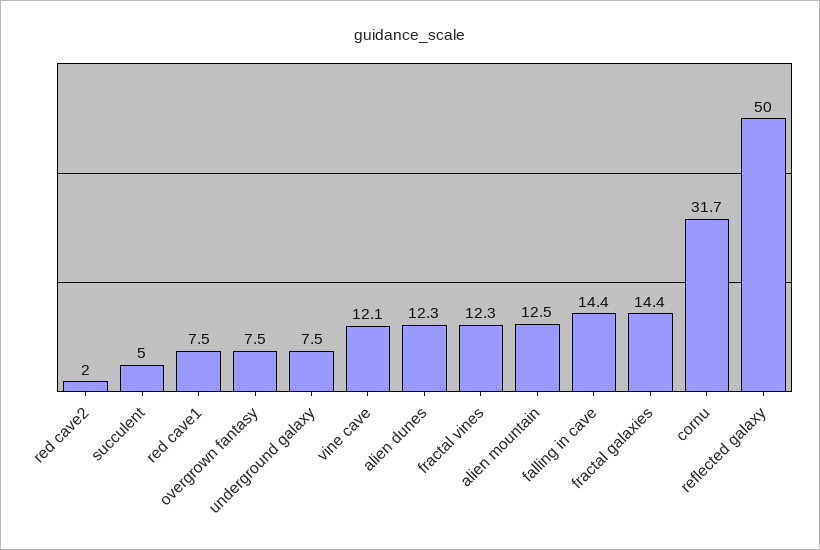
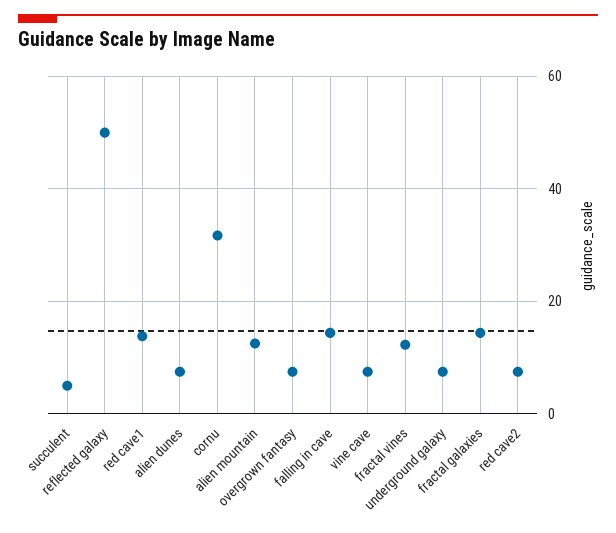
red cave2: 2 -> 8
red cave1: 7.5 -> 14
vine cave: 12.1 -> 8
alien dunes: 12.3 -> 8

